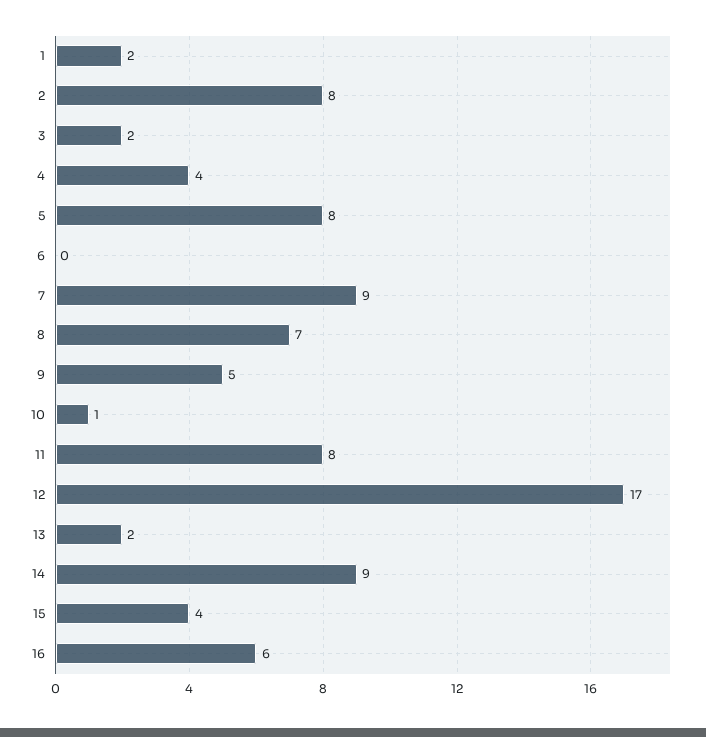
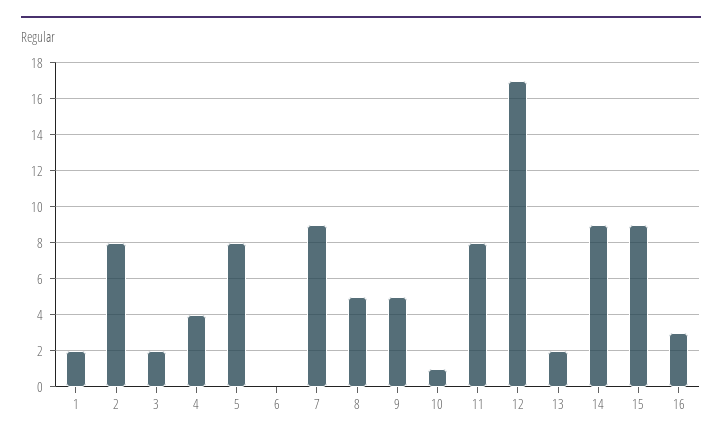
8: 7 -> 5
15: 4 -> 9
16: 6 -> 3

